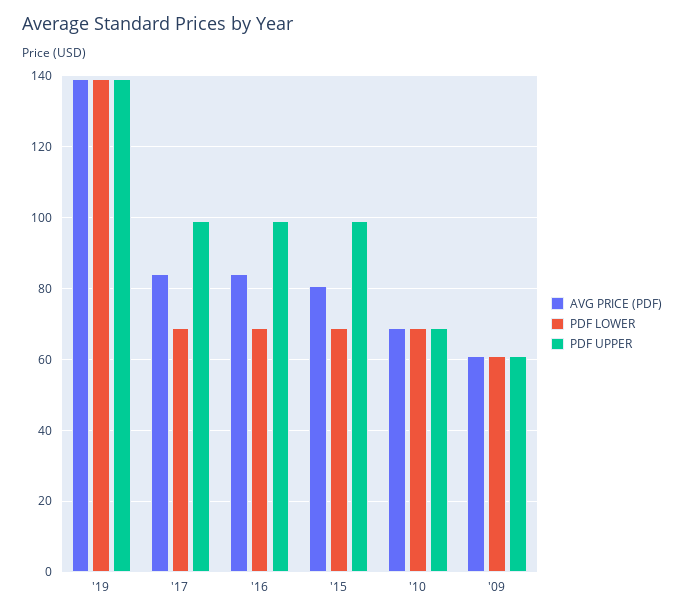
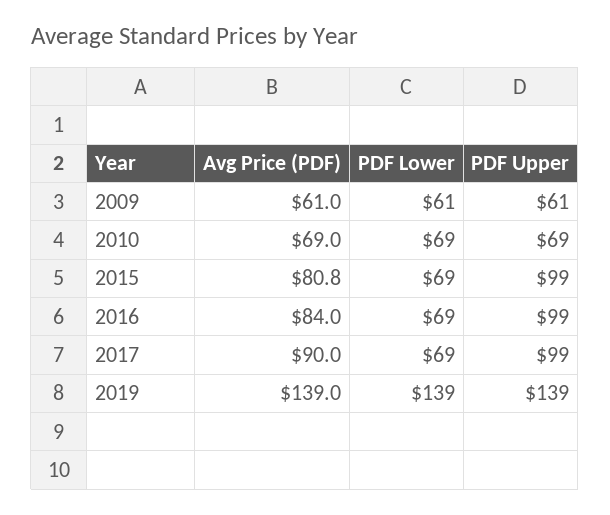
AVG PRICE (PDF), '17: 84 -> 90

